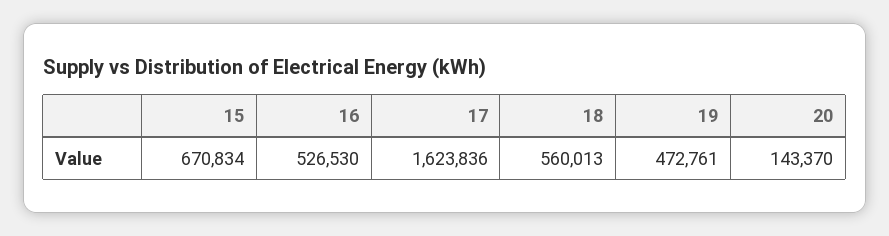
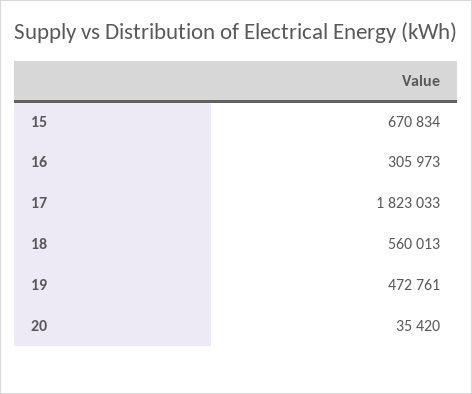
16: 526530 -> 305973
17: 1623836 -> 1823033
20: 143370 -> 35420

